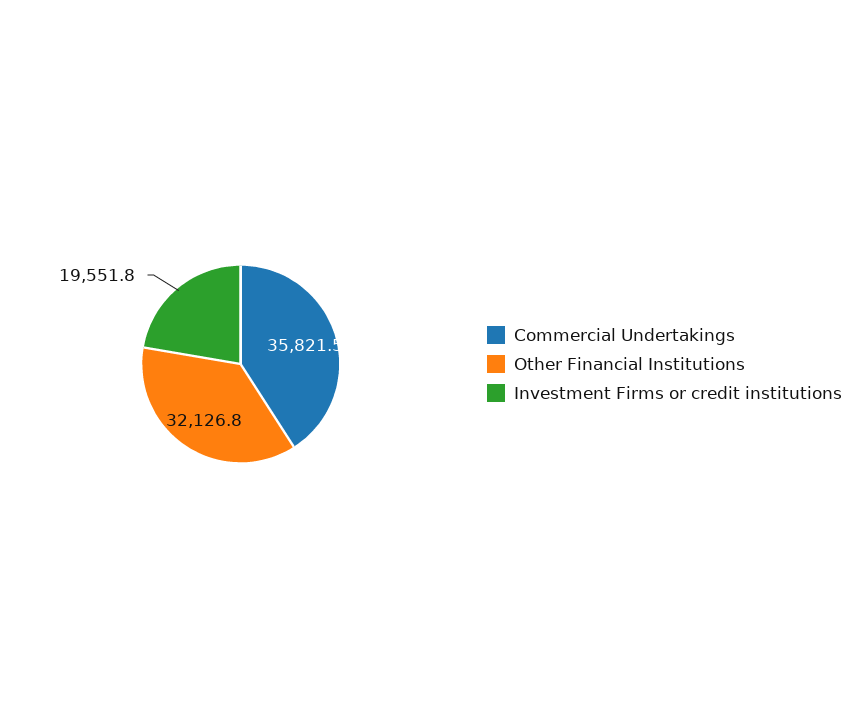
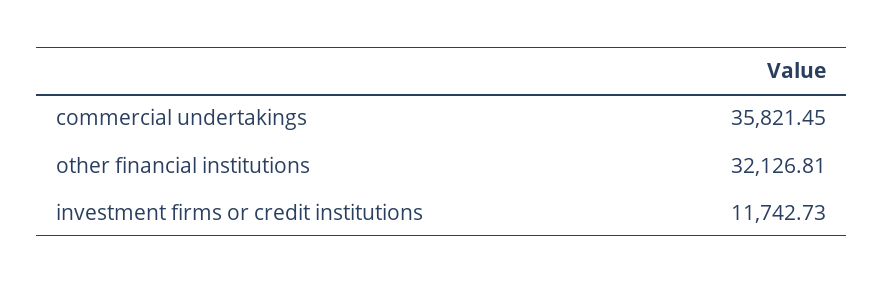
Investment Firms or credit institutions: 19551.8 -> 11742.73

